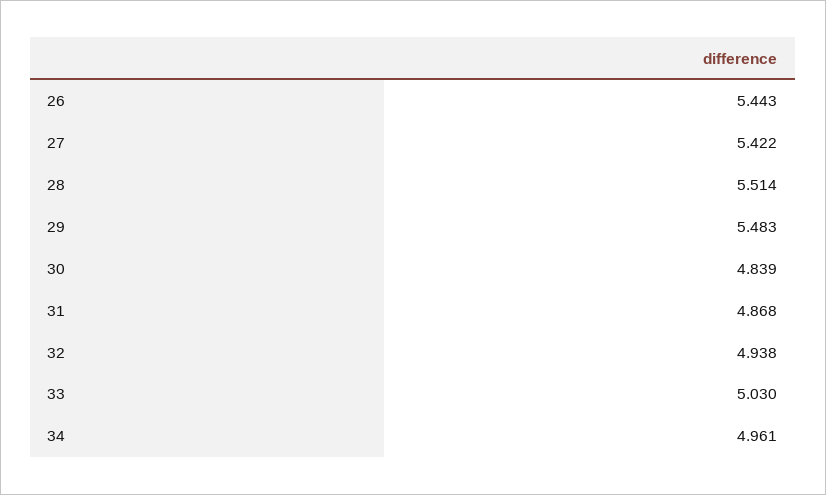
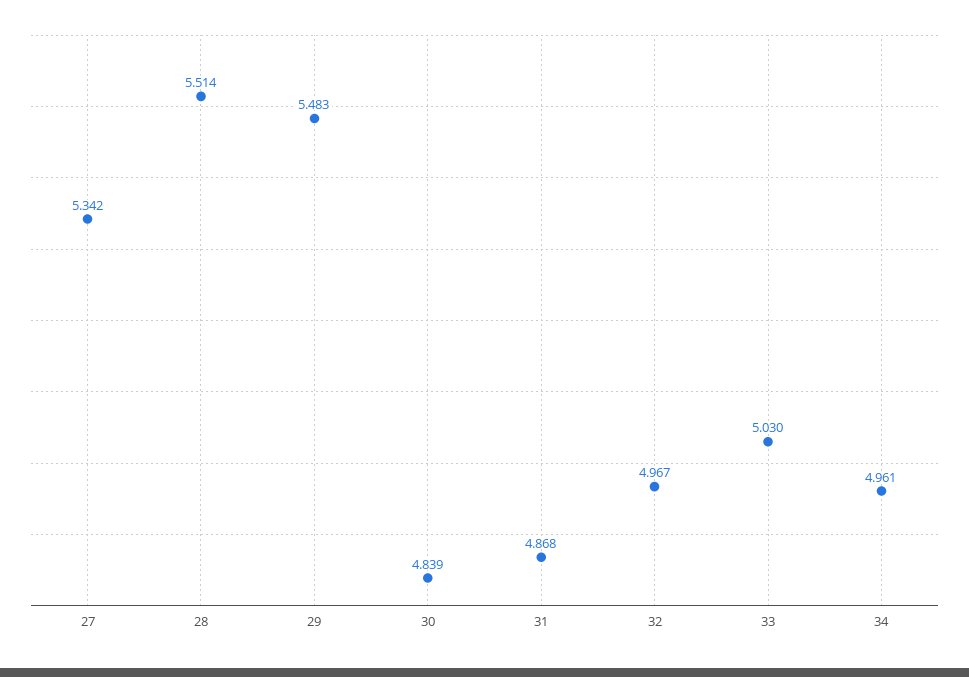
26: 5.443 -> none
27: 5.422 -> 5.342
32: 4.938 -> 4.967

